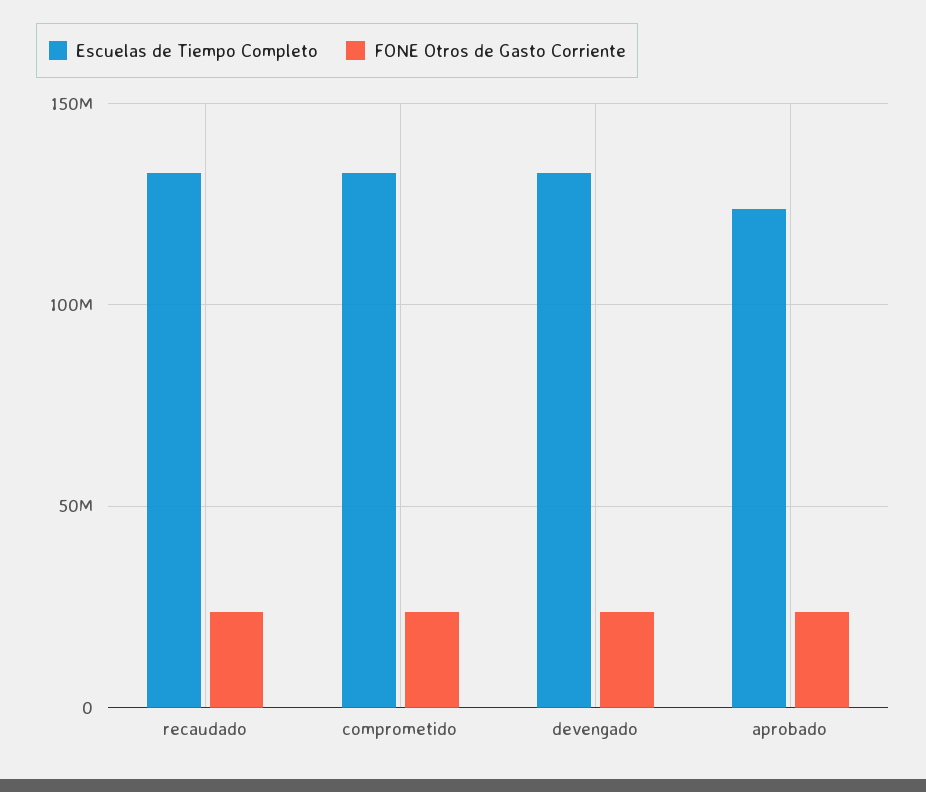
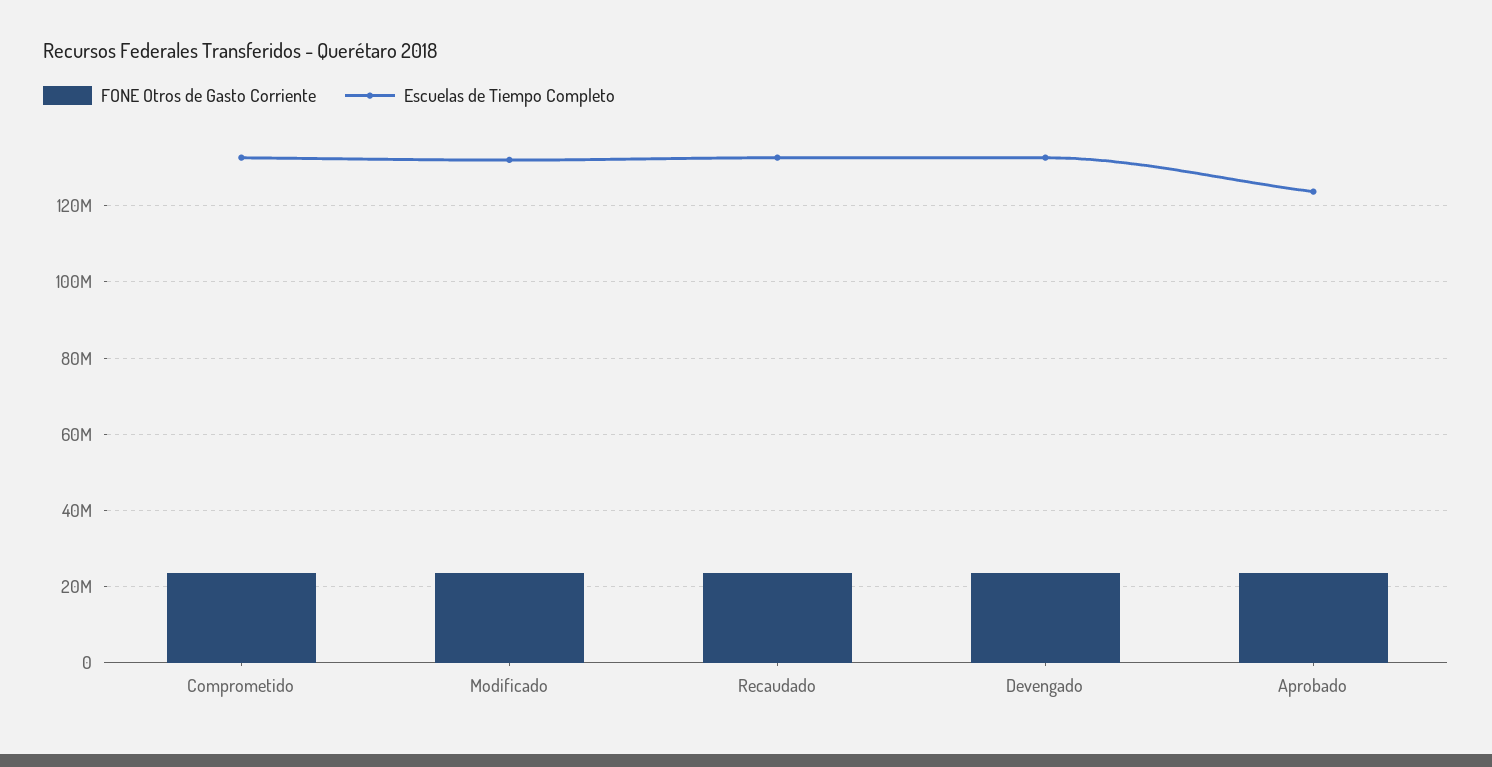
FONE Otros de Gasto Corriente, Modificado: none -> 24000000
Escuelas de Tiempo Completo, Modificado: none -> 132000000

